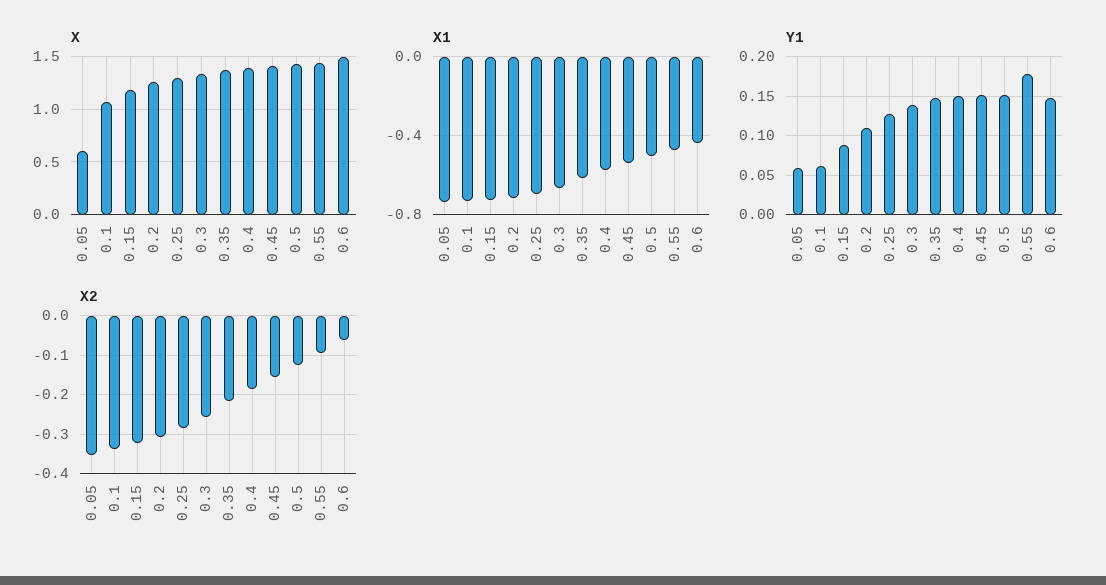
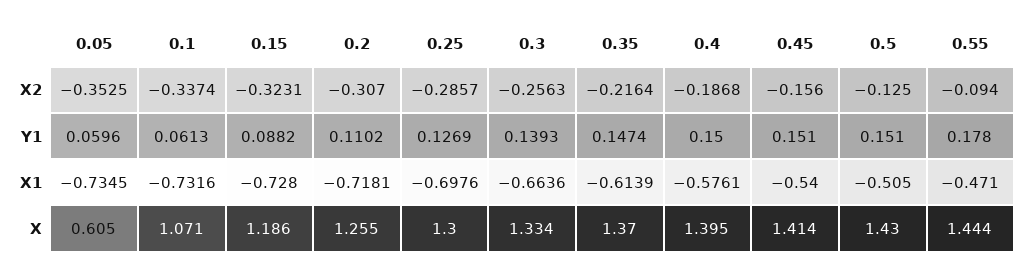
X, 0.6: 1.5 -> none
X1, 0.6: -0.45 -> none
Y1, 0.6: 0.15 -> none
X2, 0.6: -0.06 -> none

